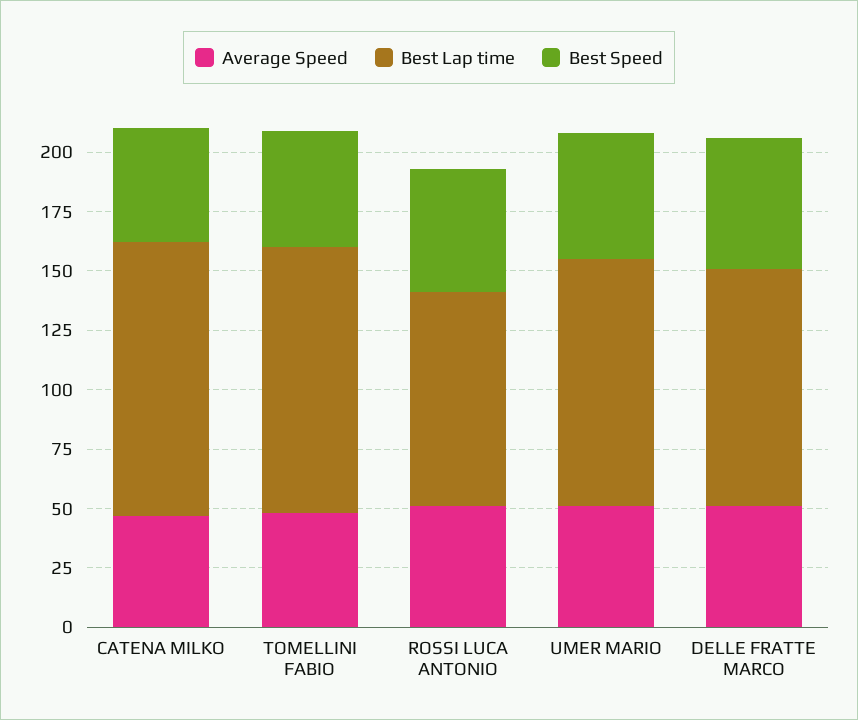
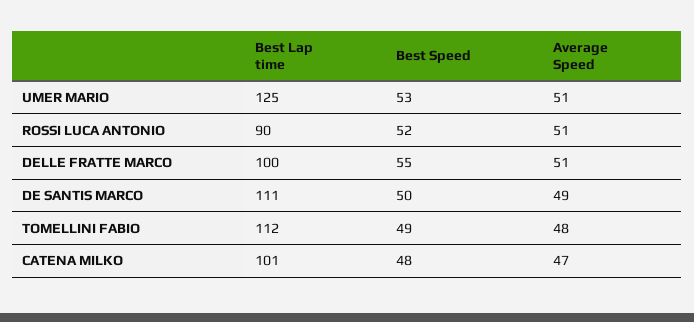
Best Lap time, CATENA MILKO: 115 -> 101
Best Lap time, UMER MARIO: 105 -> 125
Best Lap time, DE SANTIS MARCO: none -> 111
Best Speed, DE SANTIS MARCO: none -> 50
Average Speed, DE SANTIS MARCO: none -> 49

